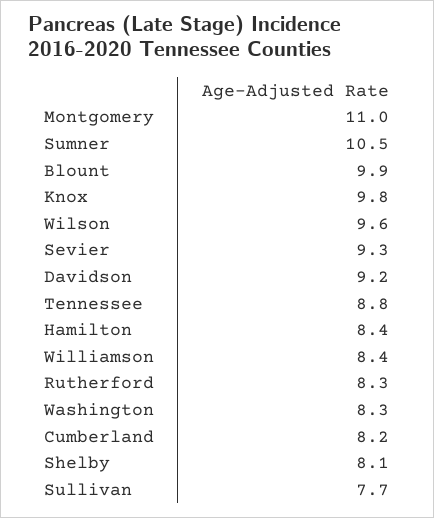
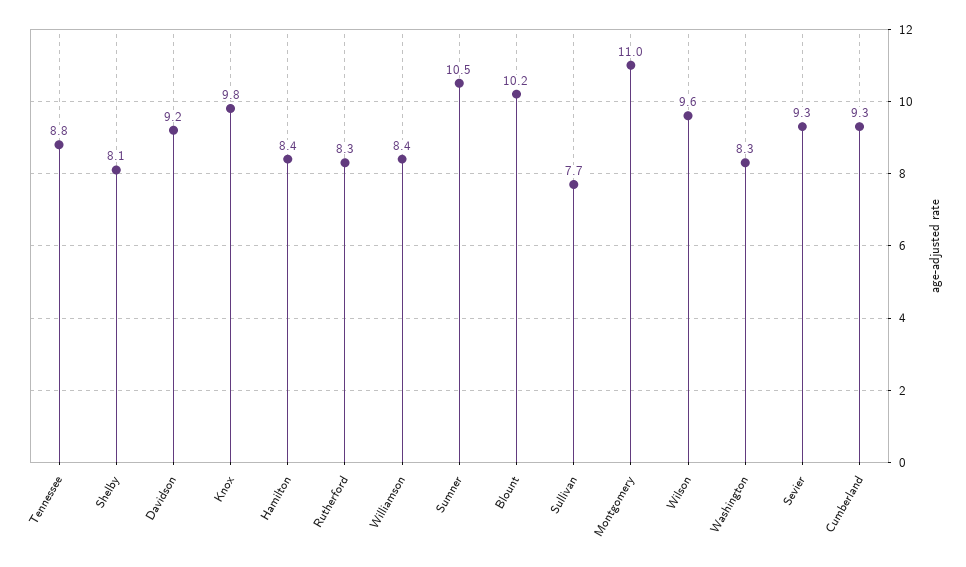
Blount: 9.9 -> 10.2
Cumberland: 8.2 -> 9.3

